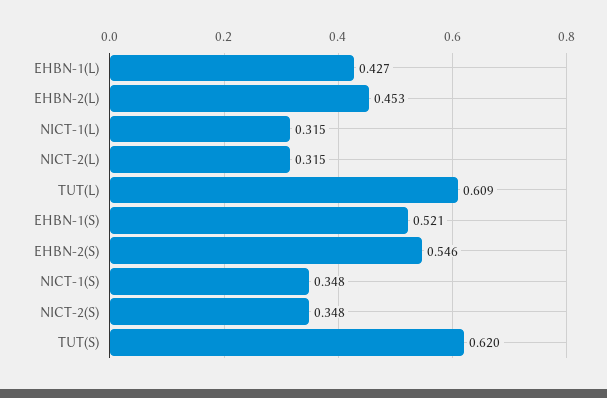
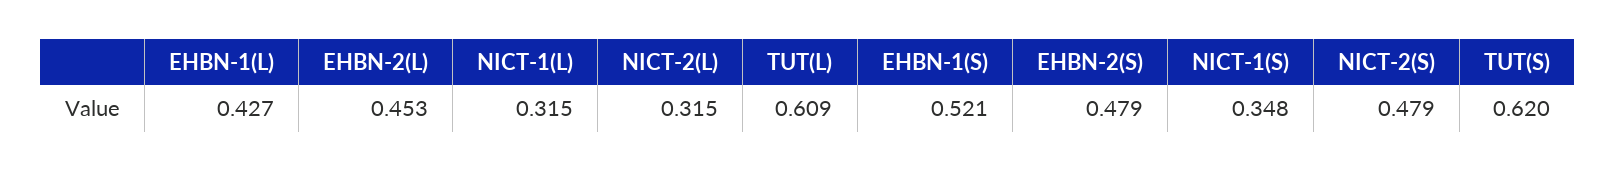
EHBN-2(S): 0.546 -> 0.479
NICT-2(S): 0.348 -> 0.479

